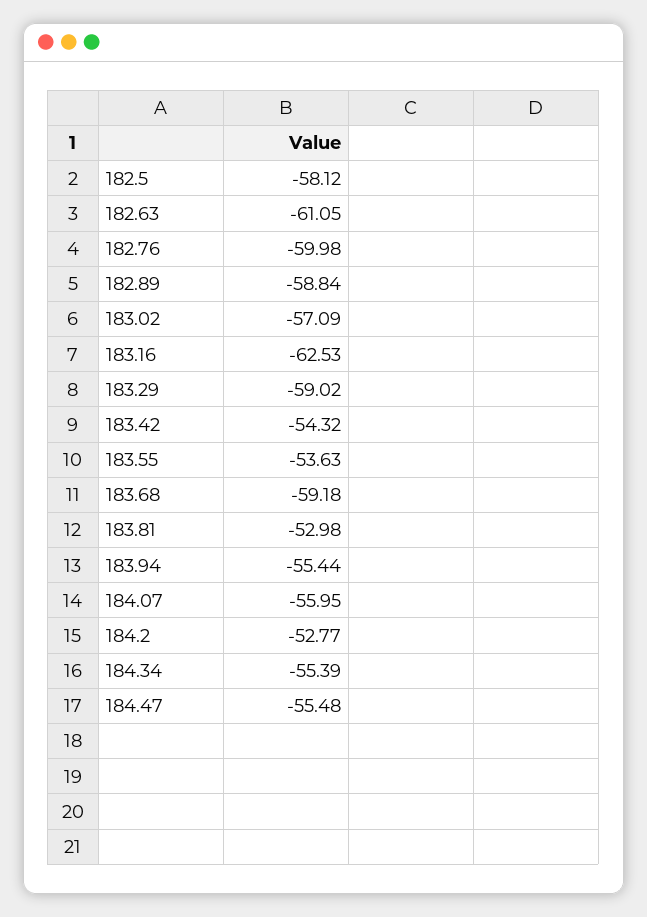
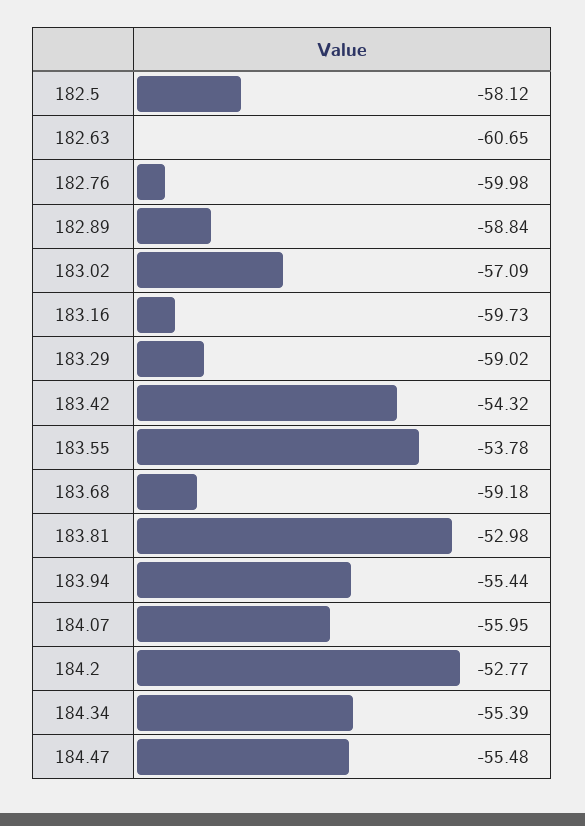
182.63: -61.05 -> -60.65
183.16: -62.53 -> -59.73
183.55: -53.63 -> -53.78

